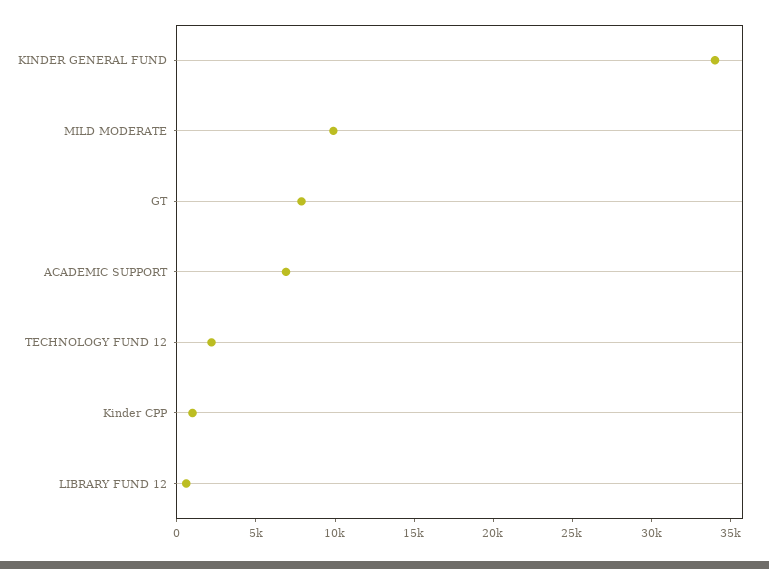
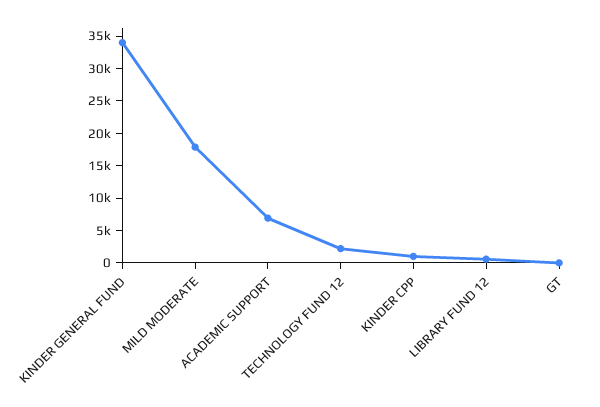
MILD MODERATE: 10000 -> 17500
GT: 8000 -> 0

